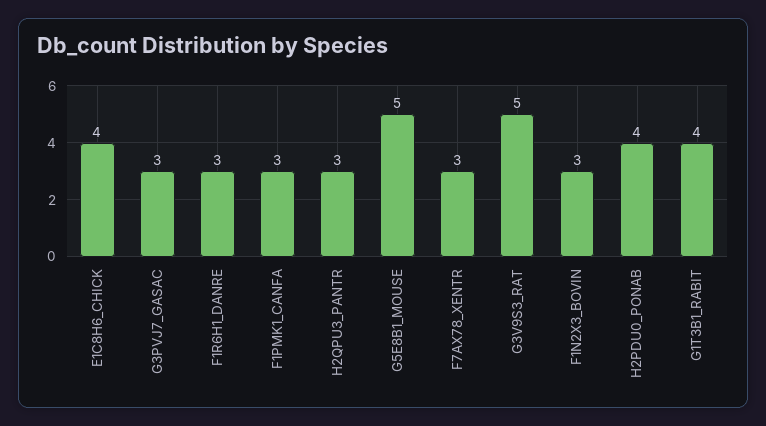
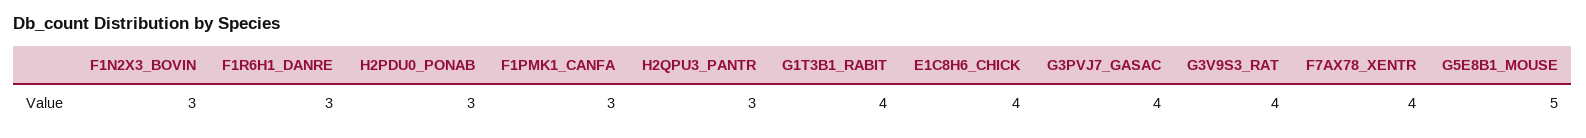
G3PVJ7_GASAC: 3 -> 4
F7AX78_XENTR: 3 -> 4
G3V9S3_RAT: 5 -> 4
H2PDU0_PONAB: 4 -> 3

